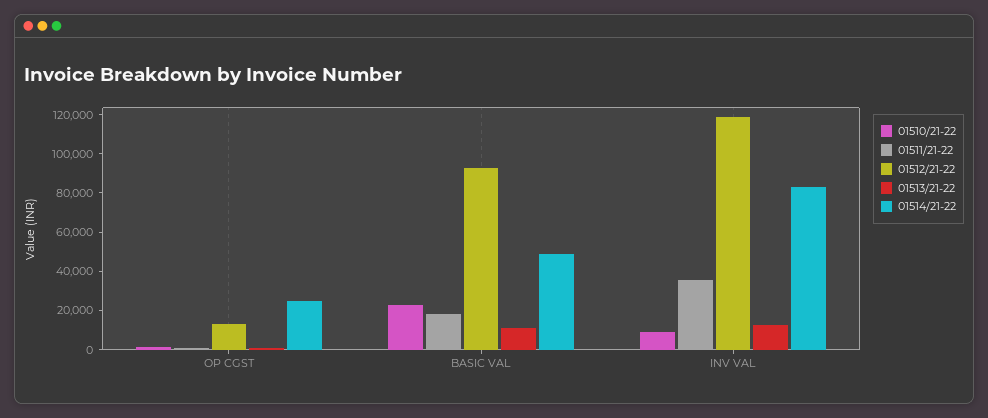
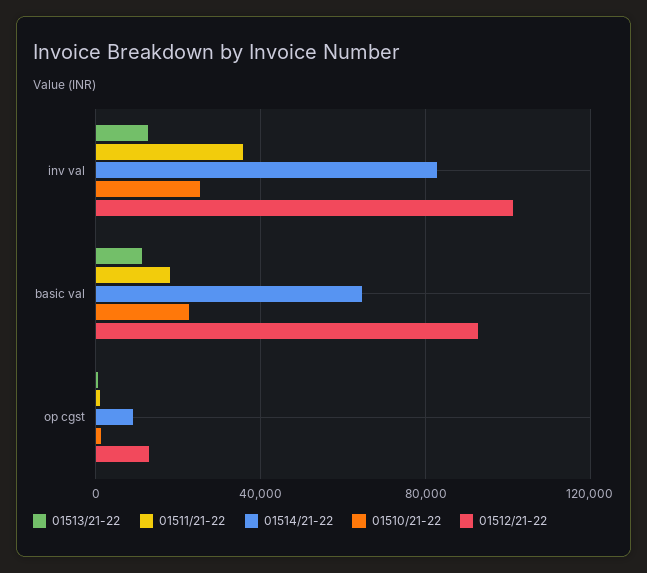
01514/21-22, OP CGST: 25000 -> 10000
01514/21-22, BASIC VAL: 50000 -> 65000
01510/21-22, INV VAL: 10000 -> 25000
01512/21-22, INV VAL: 120000 -> 100000

